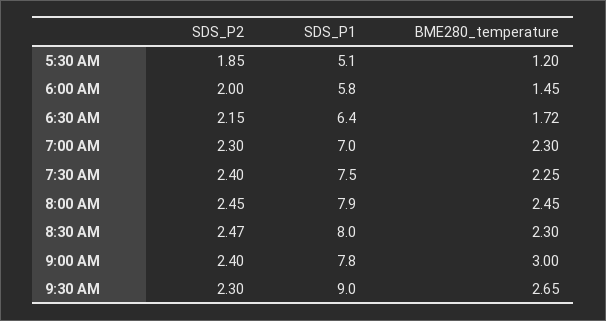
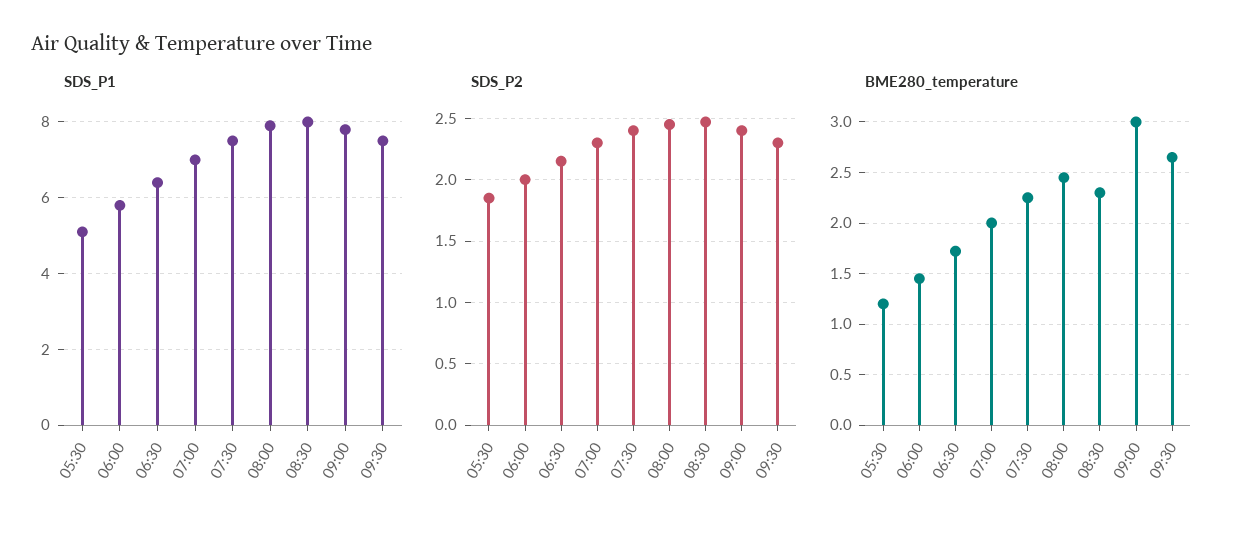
BME280_temperature, 7:00 AM: 2.3 -> 2
SDS_P1, 9:30 AM: 9 -> 7.5

